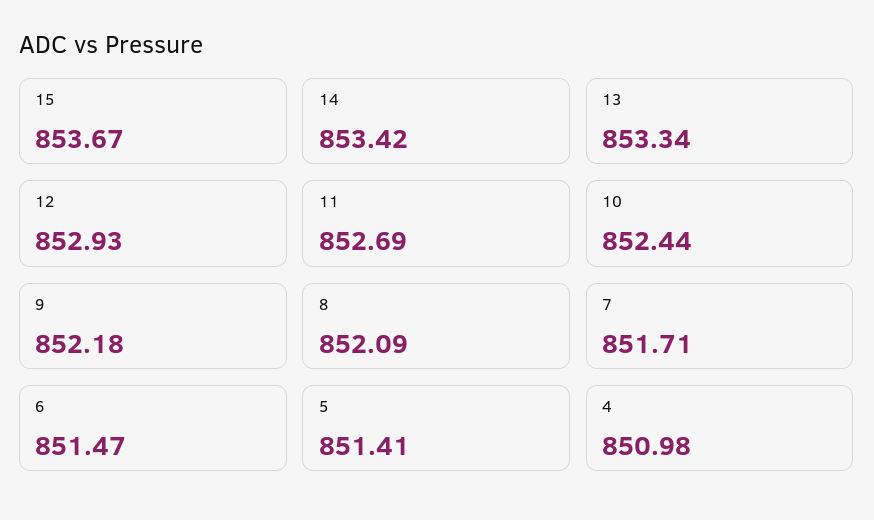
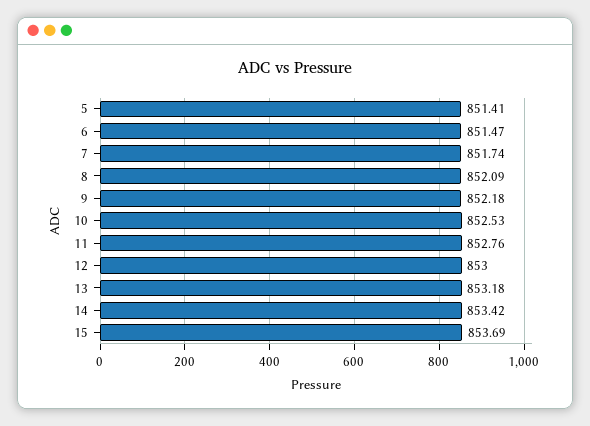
15: 853.67 -> 853.69
13: 853.34 -> 853.18
12: 852.93 -> 853
11: 852.69 -> 852.76
10: 852.44 -> 852.53
7: 851.71 -> 851.74
4: 850.98 -> none

